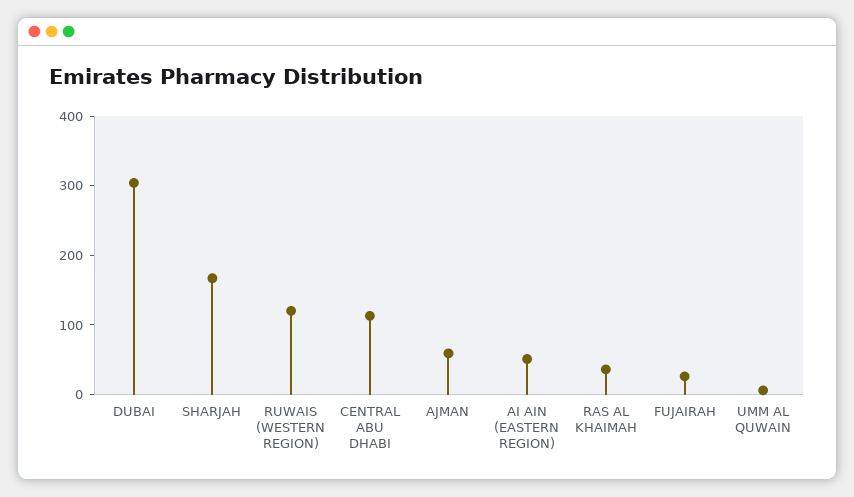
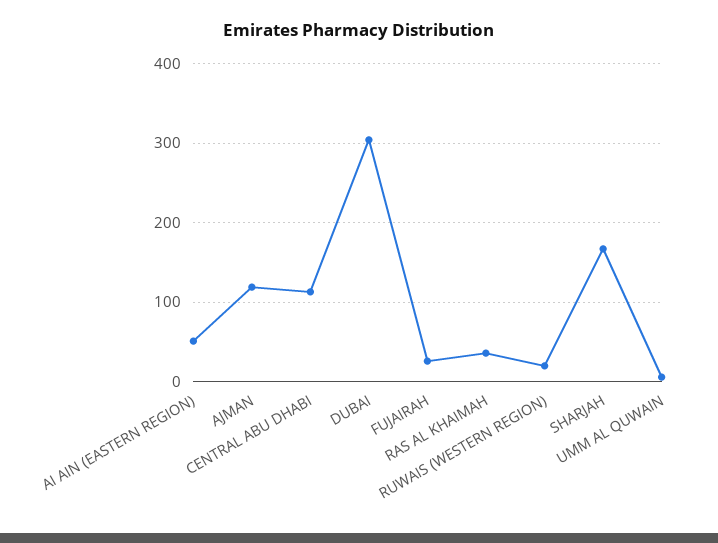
RUWAIS (WESTERN REGION): 120 -> 20
AJMAN: 60 -> 120

